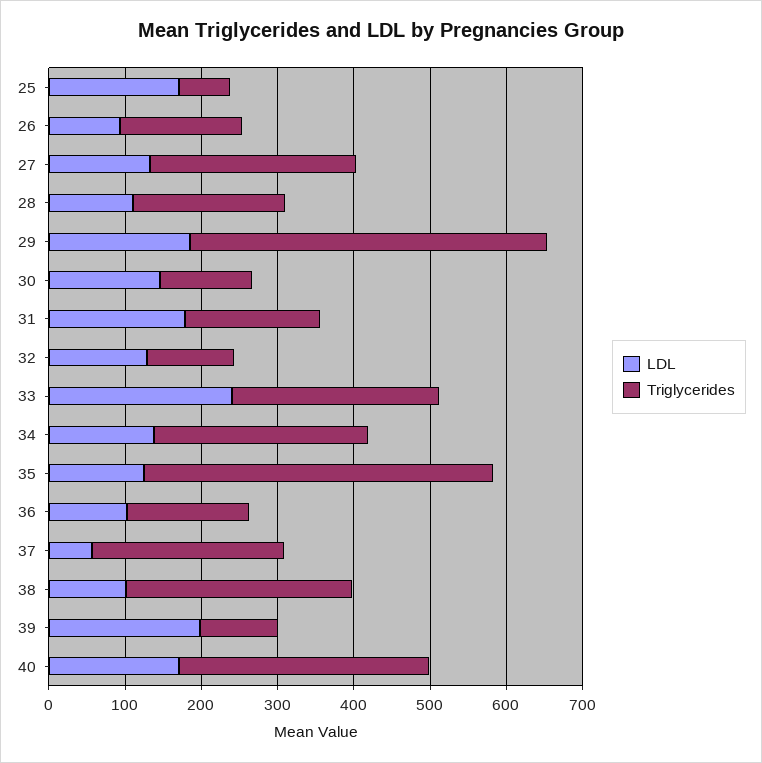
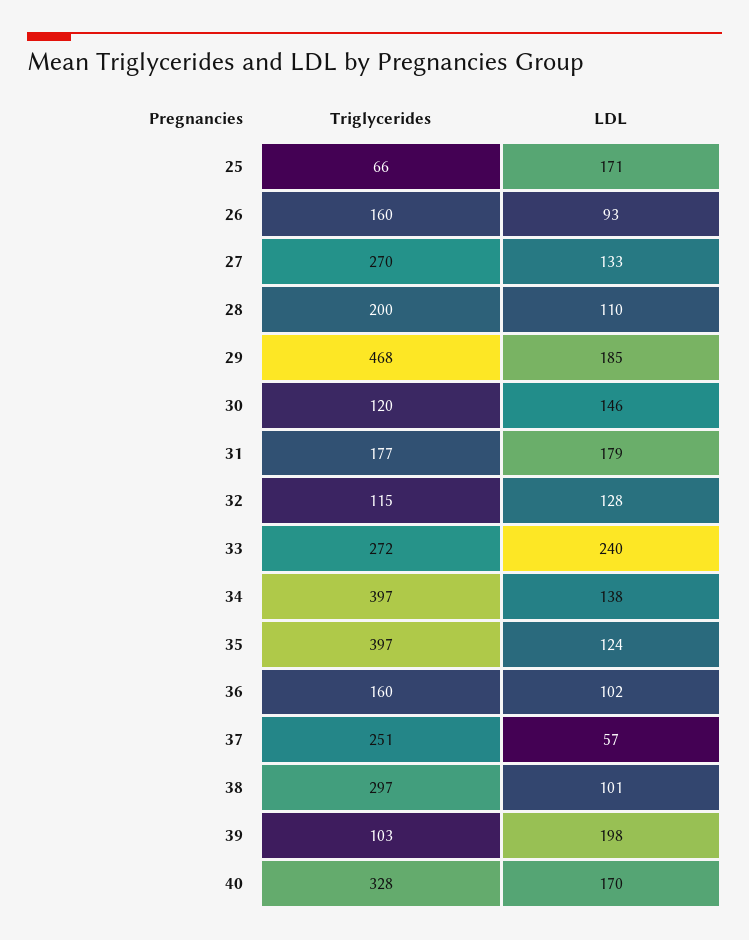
Triglycerides, 34: 280 -> 397
Triglycerides, 35: 460 -> 397

